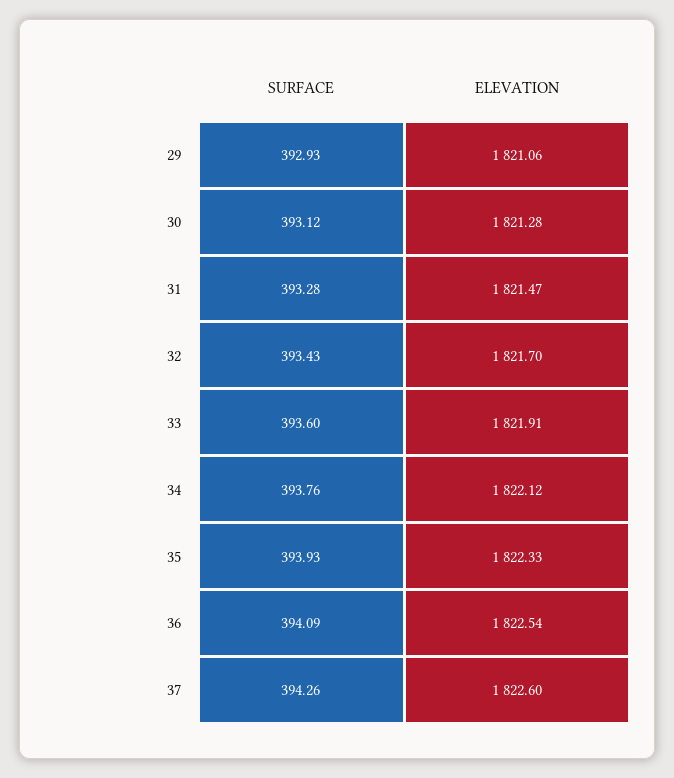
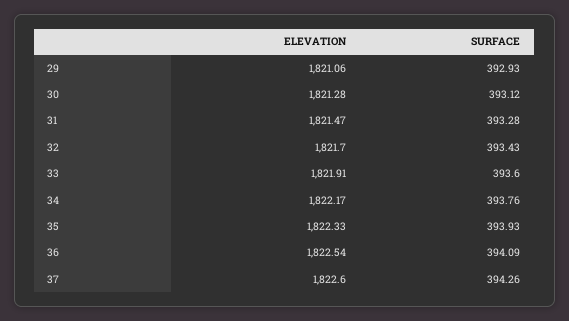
ELEVATION, 34: 1822.12 -> 1822.17

